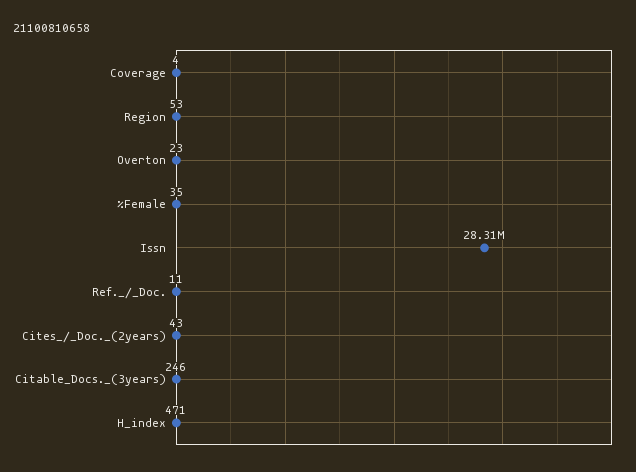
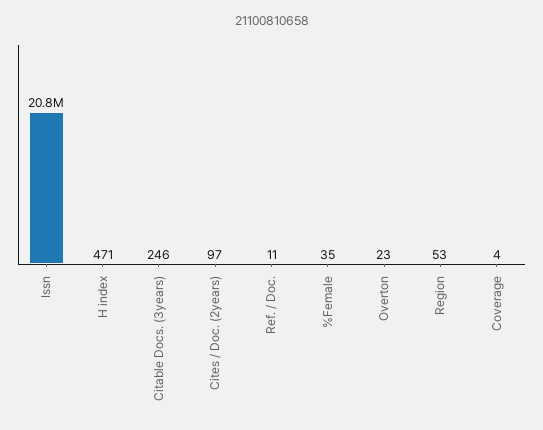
Issn: 28310000 -> 20800000
Cites_/_Doc._(2years): 43 -> 97

